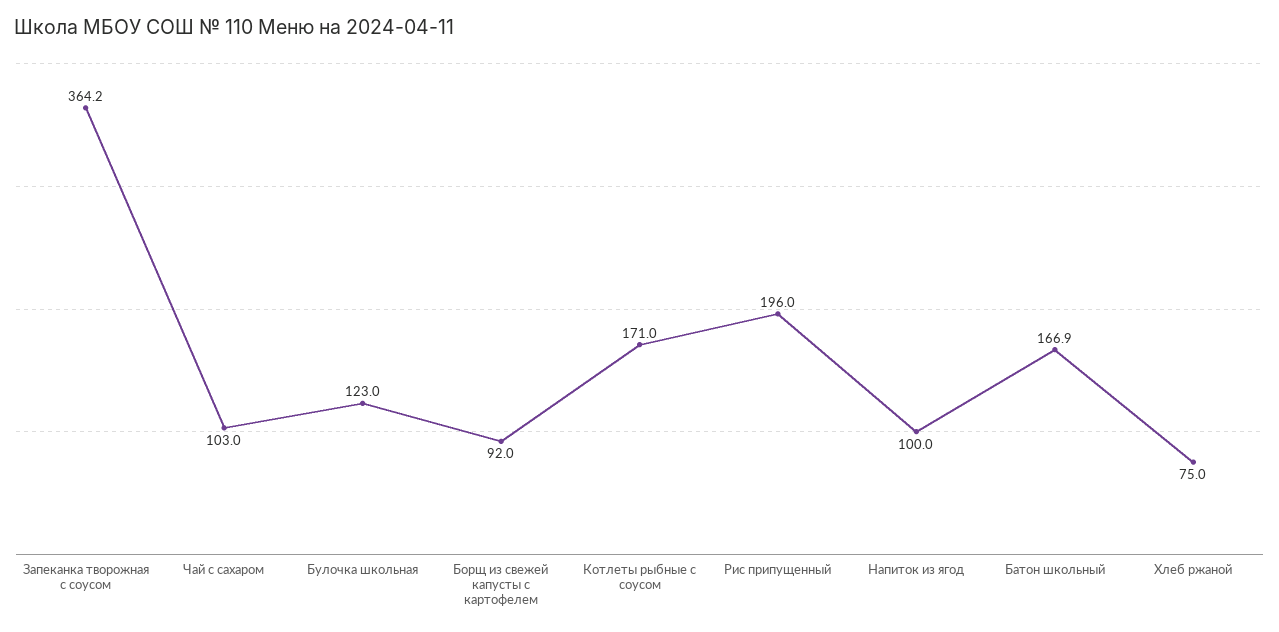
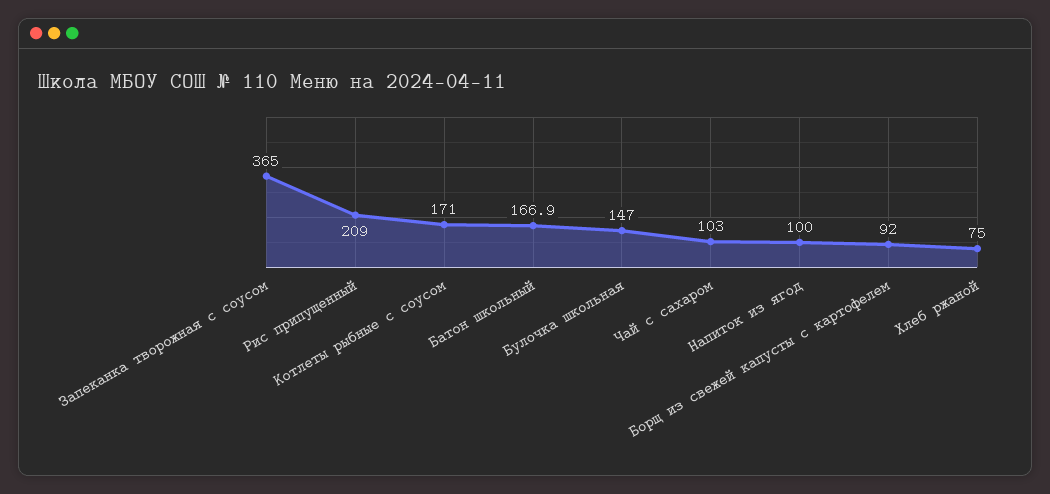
Запеканка творожная с соусом: 364.2 -> 365
Булочка школьная: 123 -> 147
Рис припущенный: 196 -> 209

